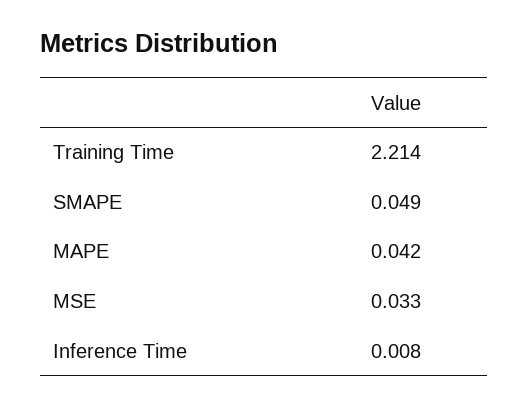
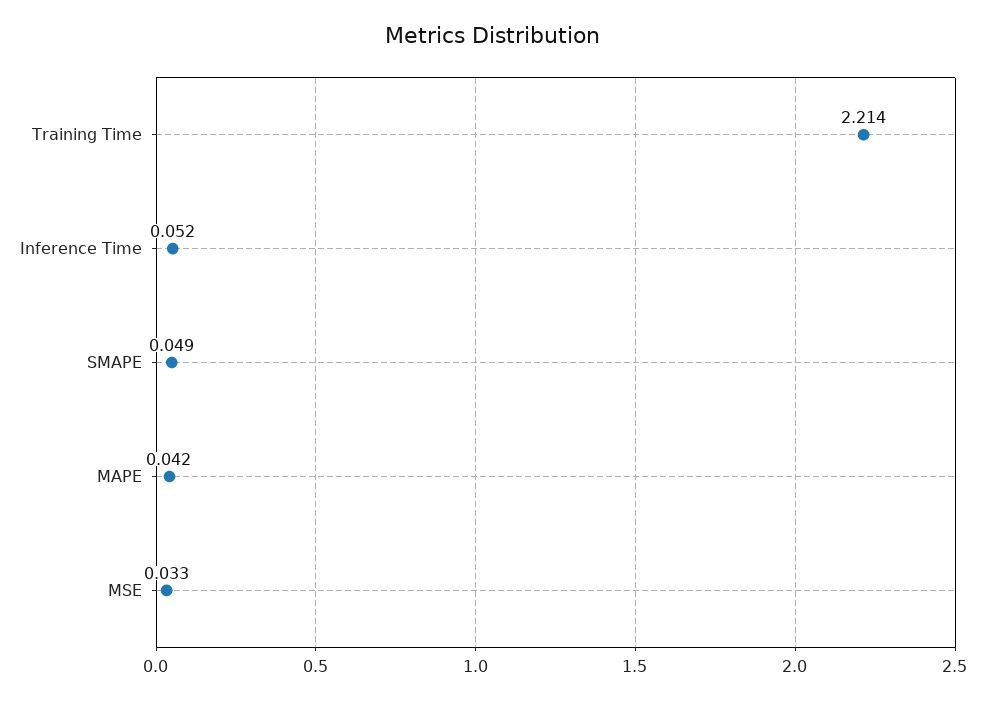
Inference Time: 0.008 -> 0.052

